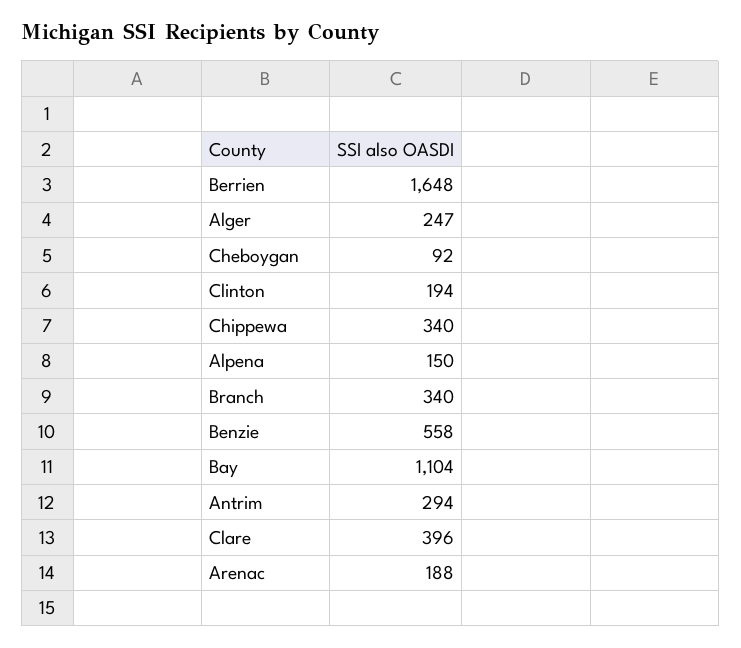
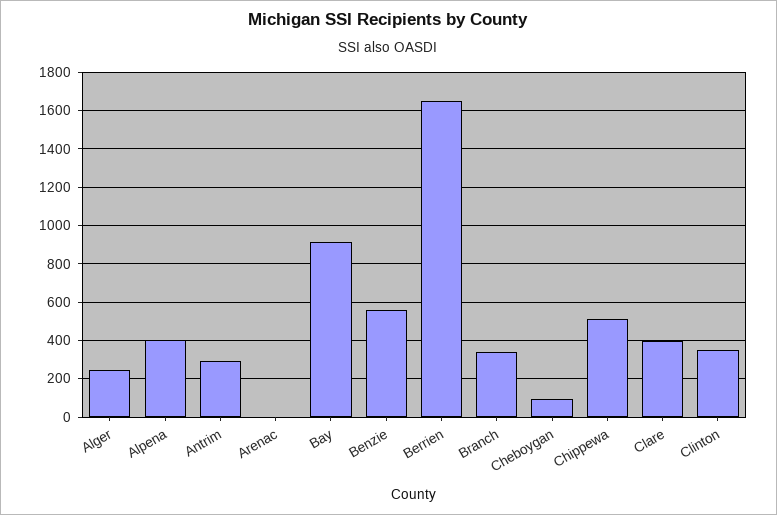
Clinton: 194 -> 350
Chippewa: 340 -> 500
Alpena: 150 -> 400
Bay: 1104 -> 900
Arenac: 188 -> 0

